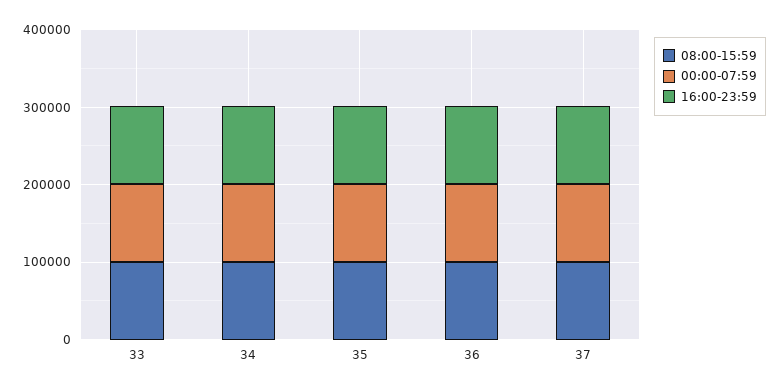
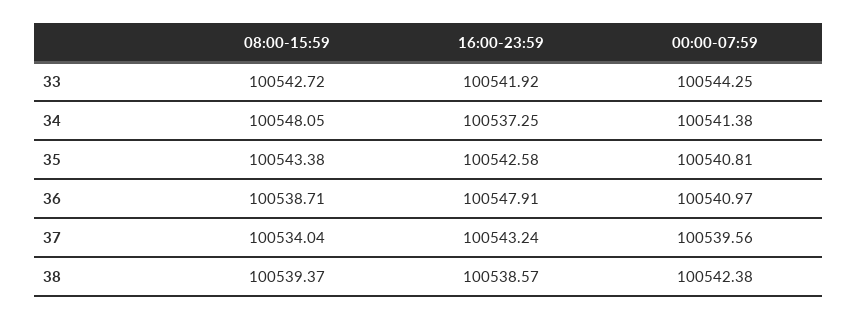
08:00-15:59, 38: none -> 100539.37
16:00-23:59, 38: none -> 100538.57
00:00-07:59, 38: none -> 100542.38

